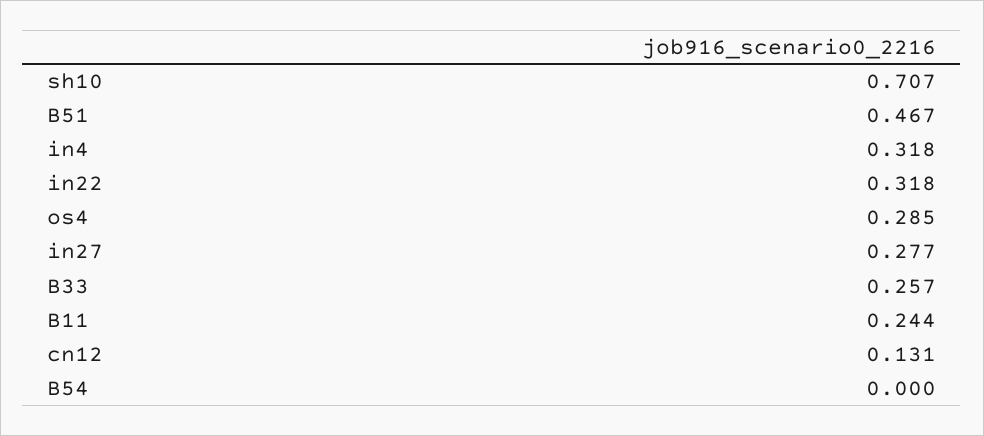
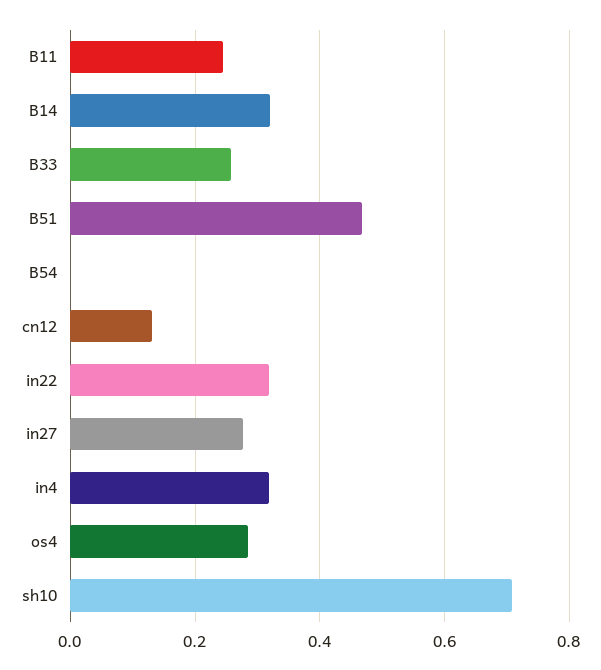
B14: none -> 0.32

